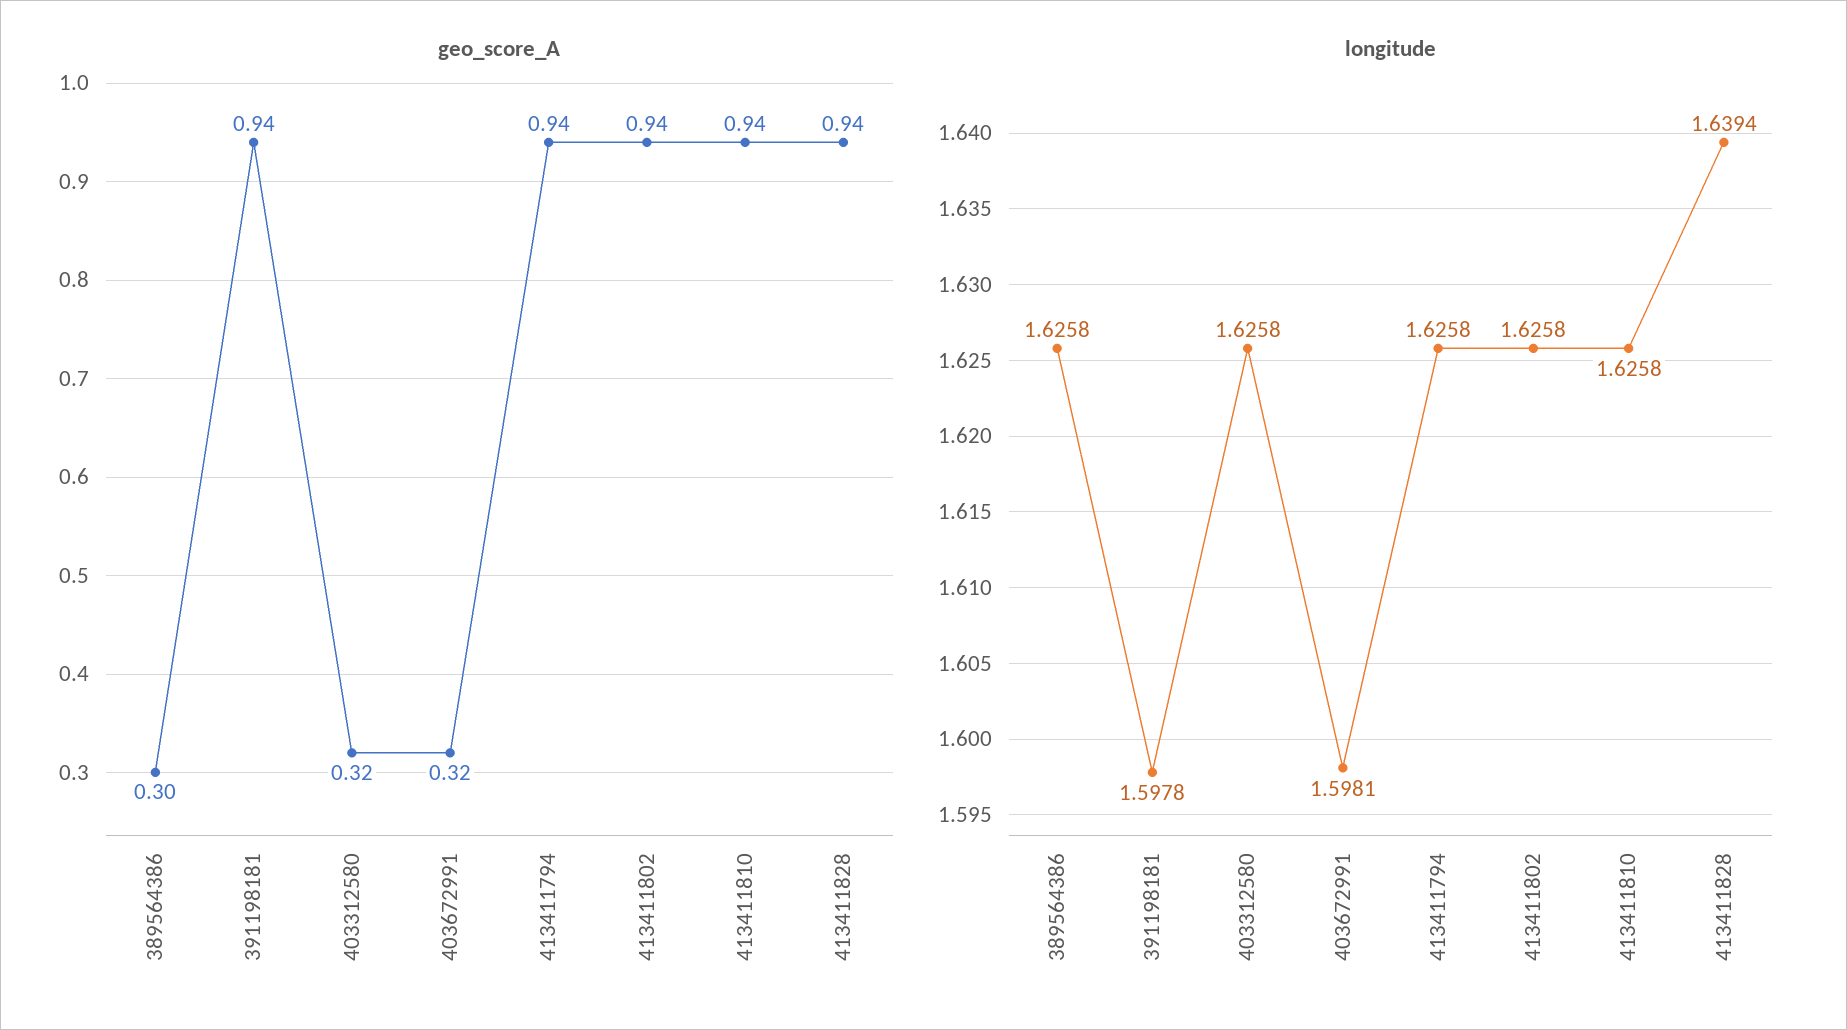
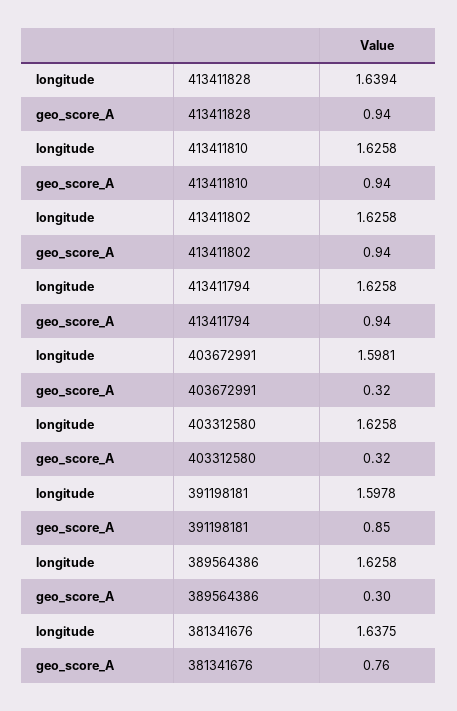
geo_score_A, 391198181: 0.94 -> 0.85
longitude, 381341676: none -> 1.6375
geo_score_A, 381341676: none -> 0.76

